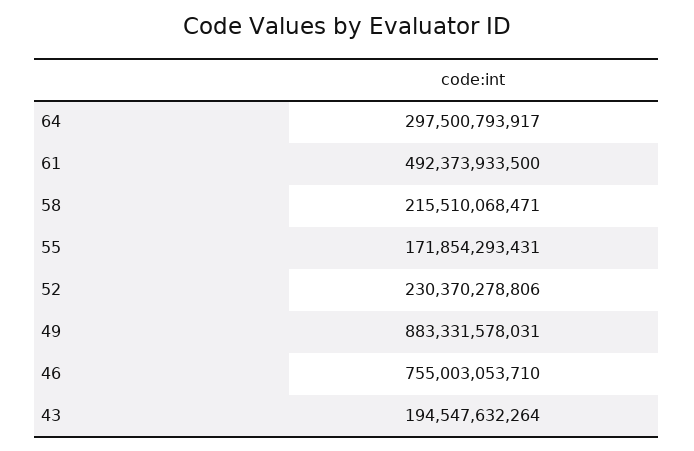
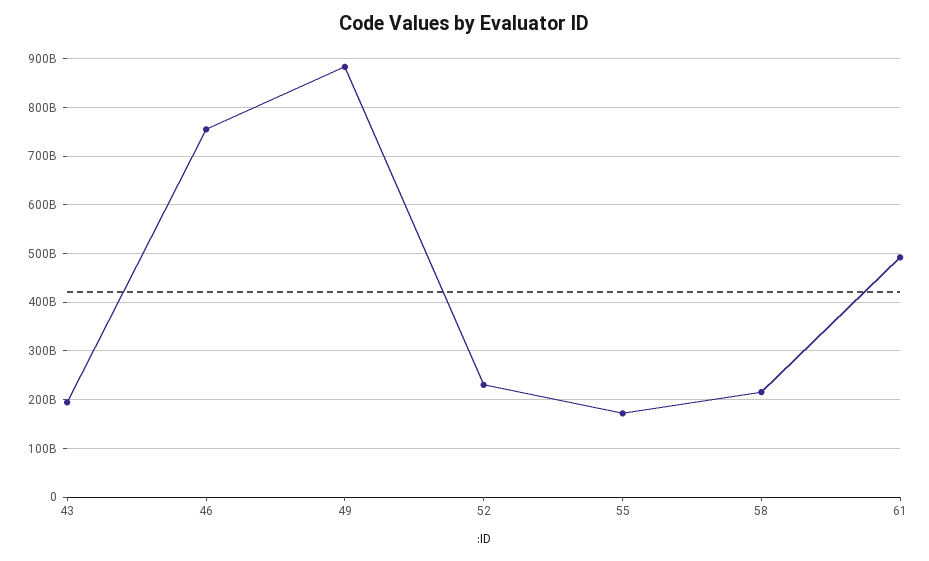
64: 297500793917 -> none

